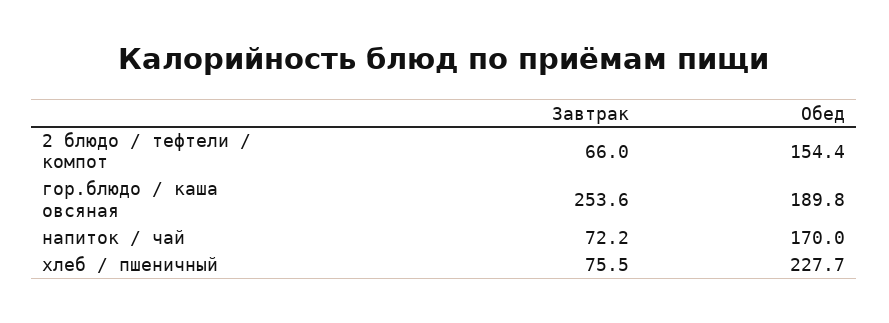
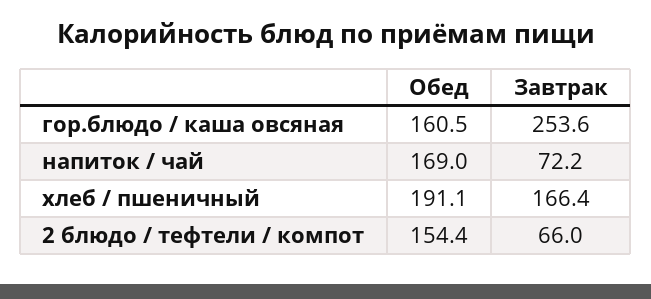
Обед, гор.блюдо / каша овсяная: 189.8 -> 160.5
Обед, напиток / чай: 170 -> 169
Завтрак, хлеб / пшеничный: 75.5 -> 166.4
Обед, хлеб / пшеничный: 227.7 -> 191.1

